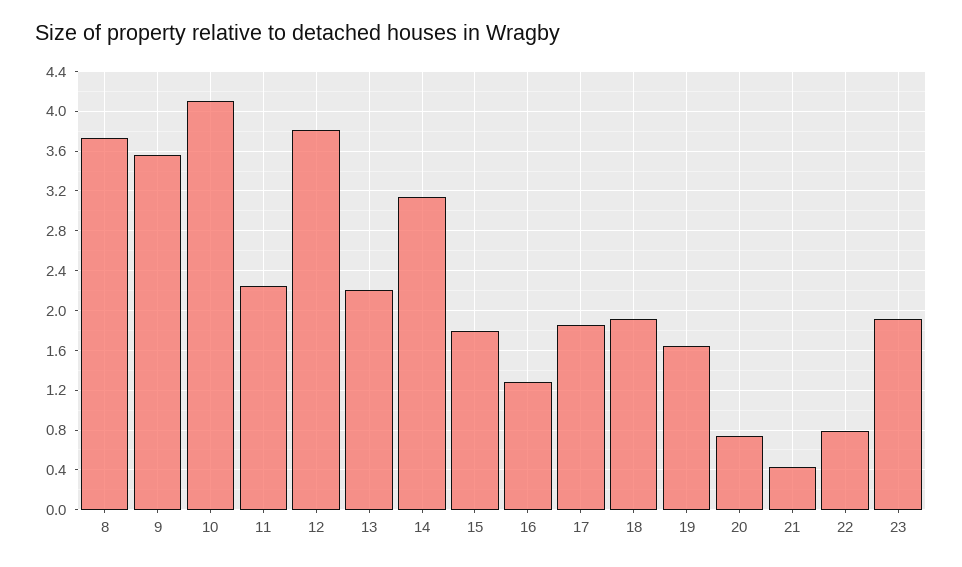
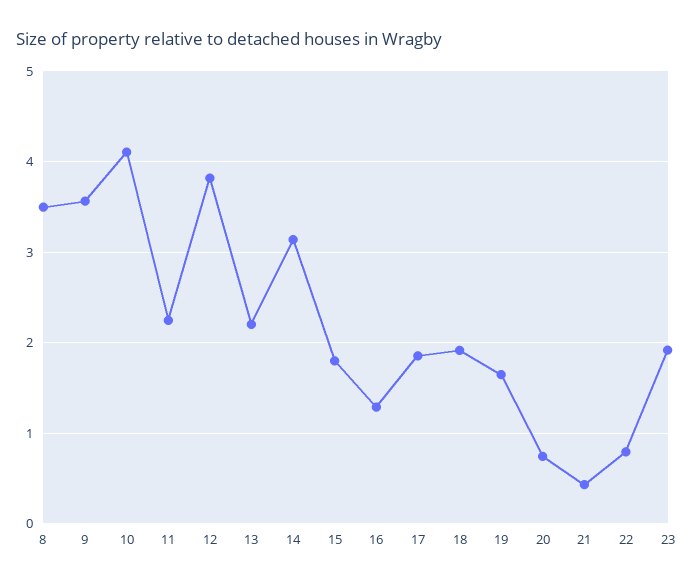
8: 3.7 -> 3.5

